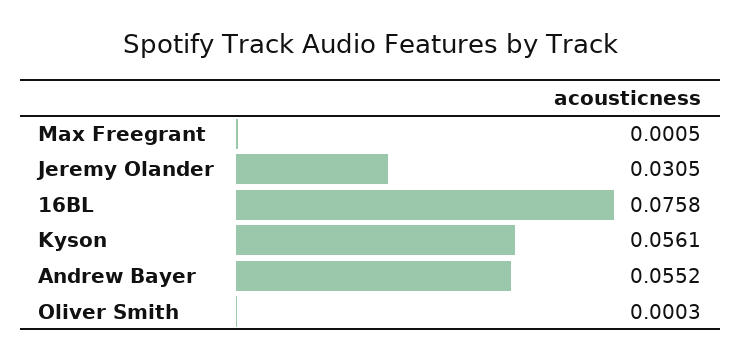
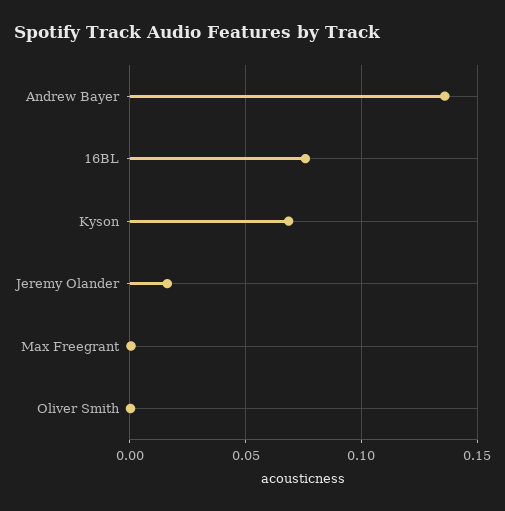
Jeremy Olander: 0.0305 -> 0.015
Kyson: 0.0561 -> 0.07
Andrew Bayer: 0.0552 -> 0.135

